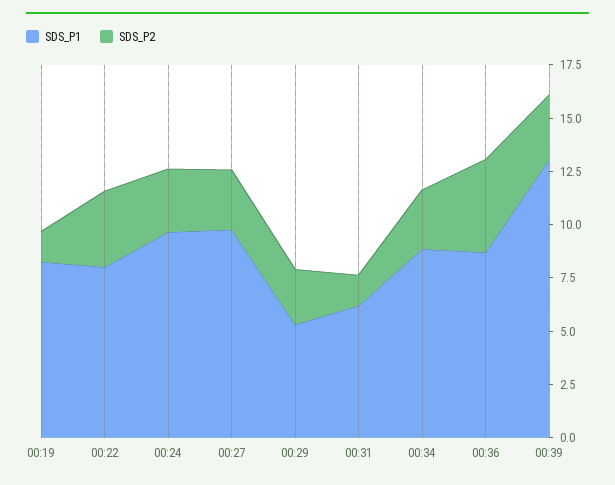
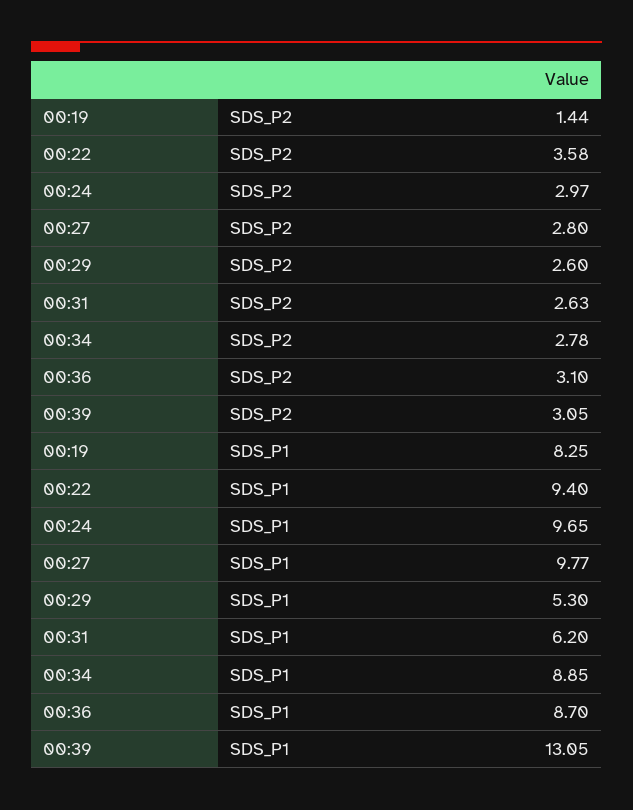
SDS_P1, 00:22: 8 -> 9.4
SDS_P2, 00:31: 1.5 -> 2.63
SDS_P2, 00:36: 4.5 -> 3.1

